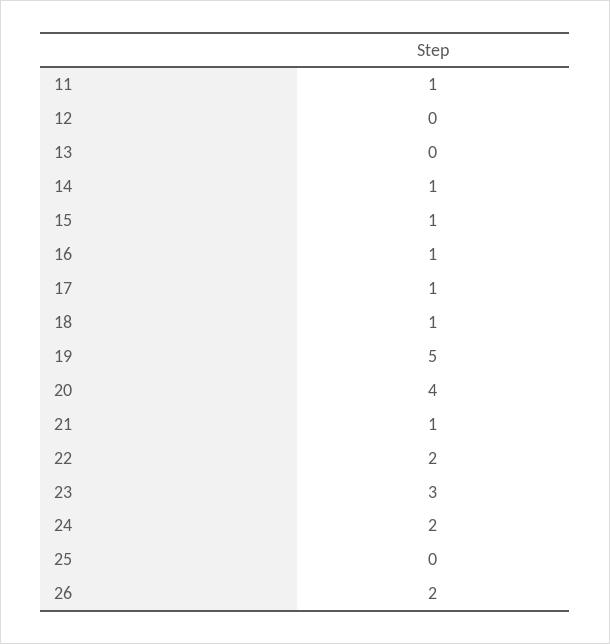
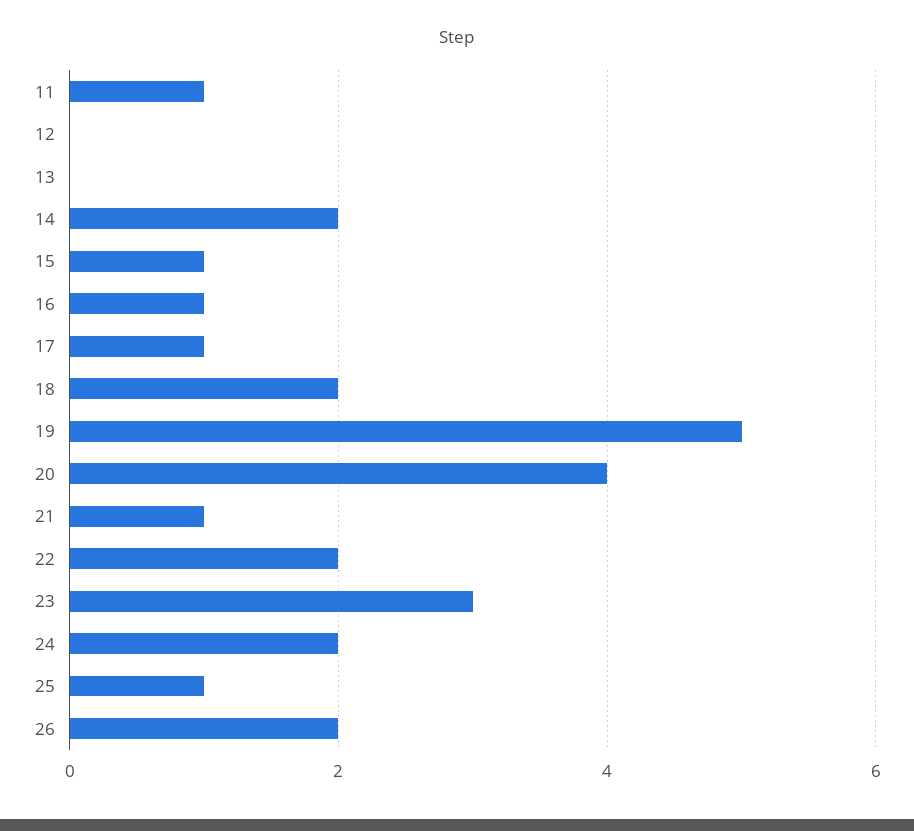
14: 1 -> 2
18: 1 -> 2
25: 0 -> 1

